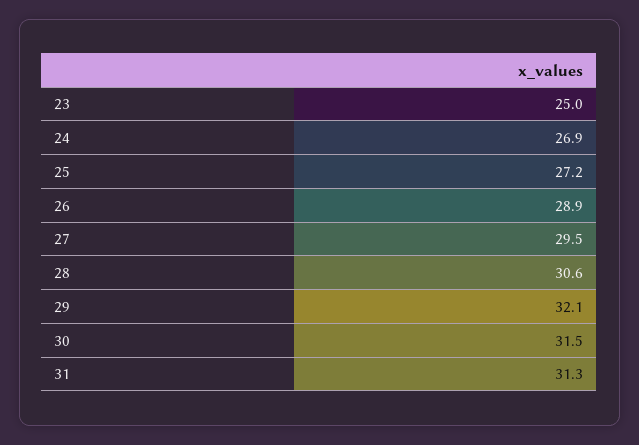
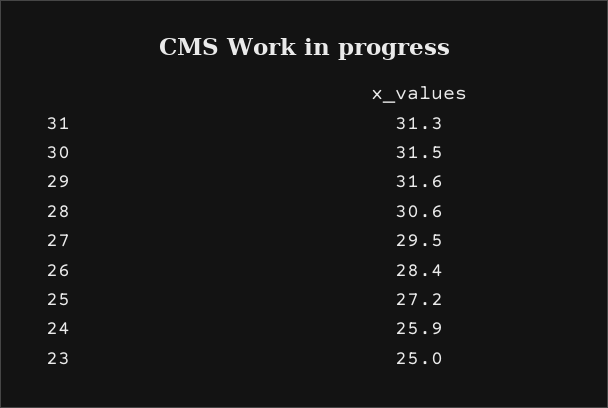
24: 26.9 -> 25.9
26: 28.9 -> 28.4
29: 32.1 -> 31.6

